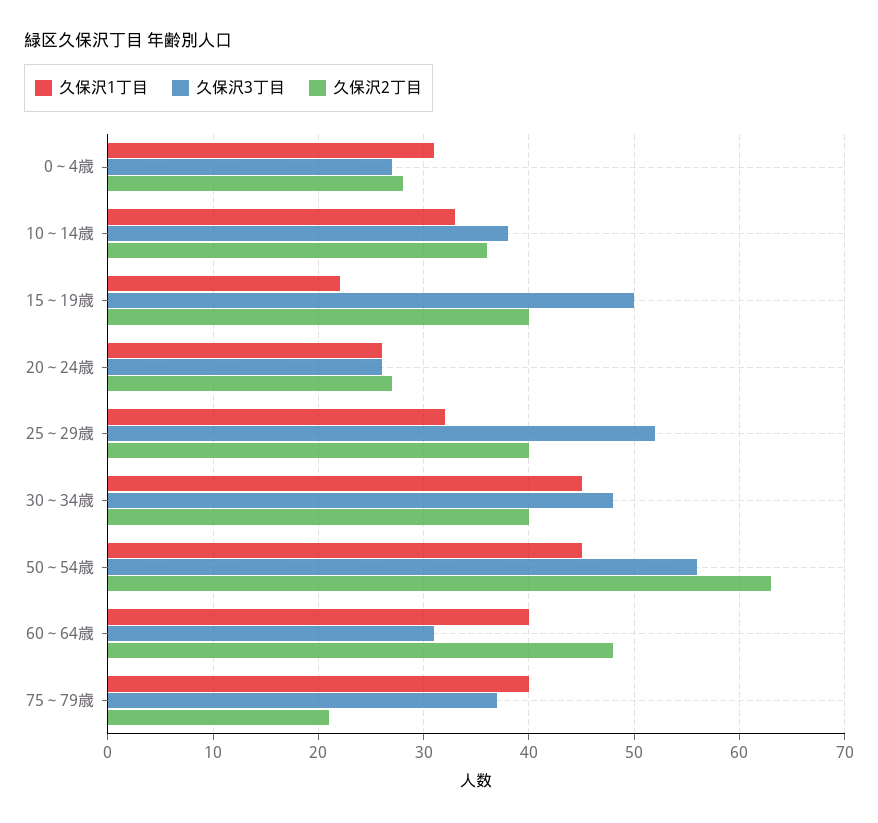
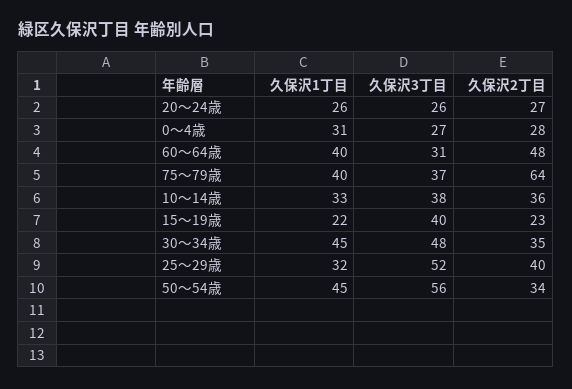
久保沢3丁目, 15～19歳: 50 -> 40
久保沢2丁目, 15～19歳: 40 -> 23
久保沢2丁目, 30～34歳: 40 -> 35
久保沢2丁目, 50～54歳: 63 -> 34
久保沢2丁目, 75～79歳: 21 -> 64

